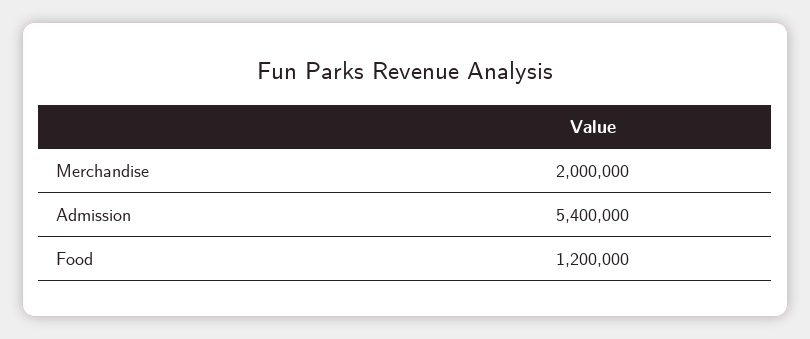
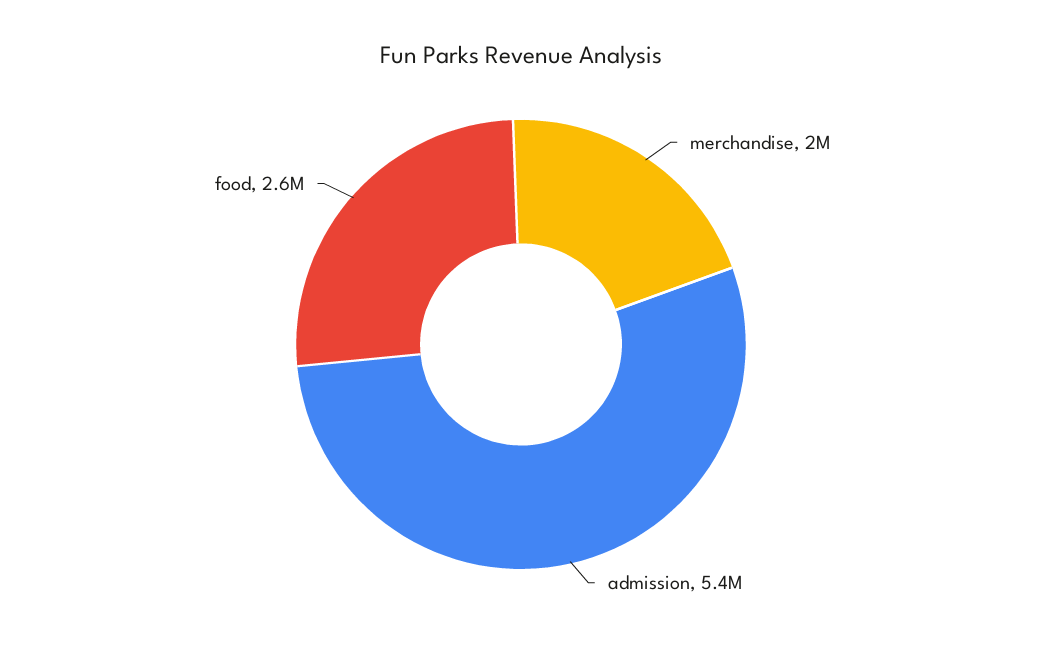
Food: 1200000 -> 2600000

